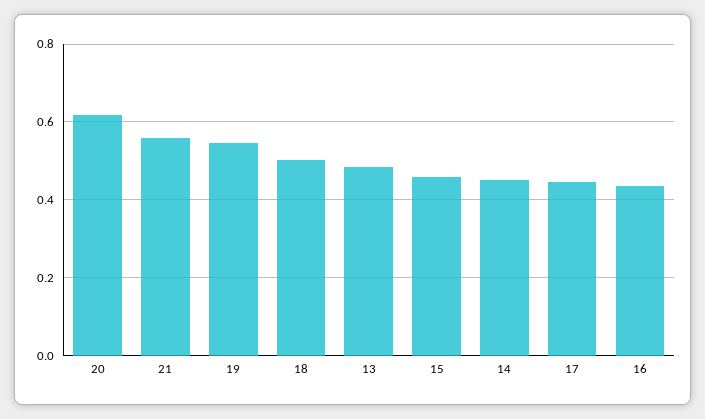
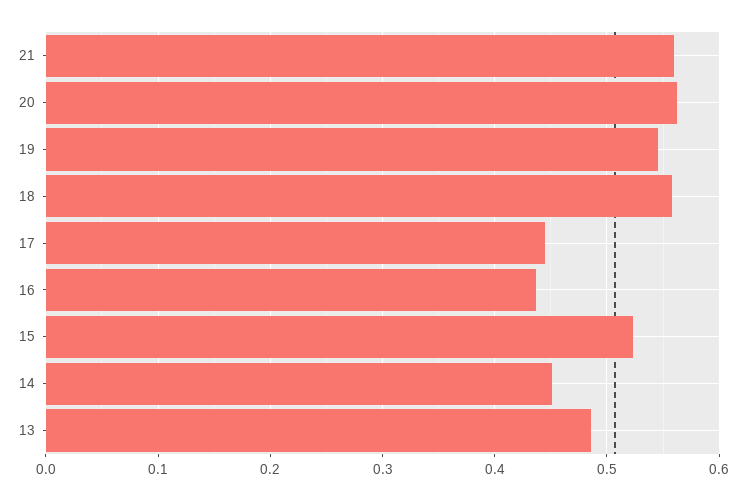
20: 0.62 -> 0.56
18: 0.5 -> 0.56
15: 0.46 -> 0.52

